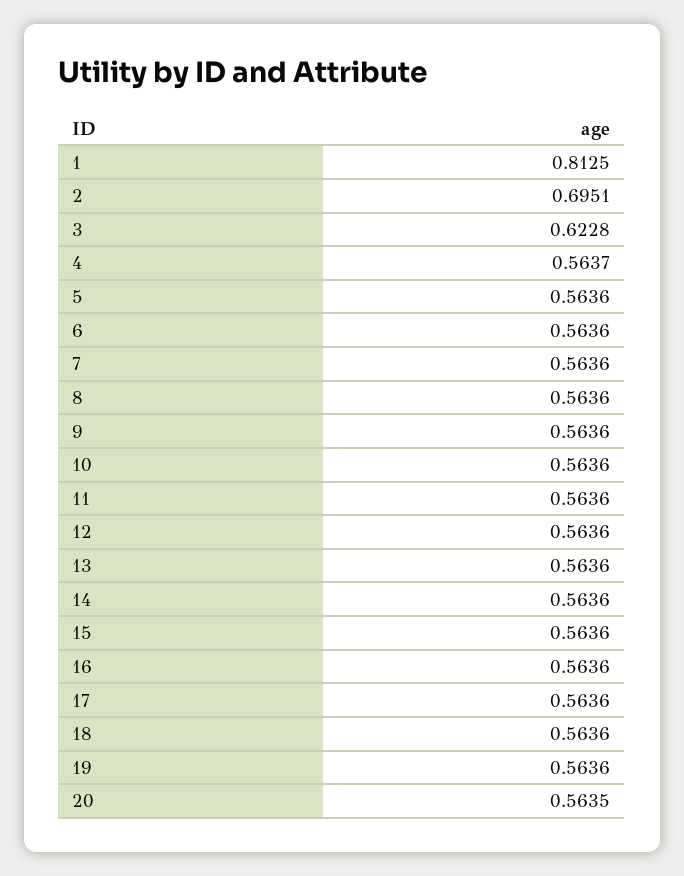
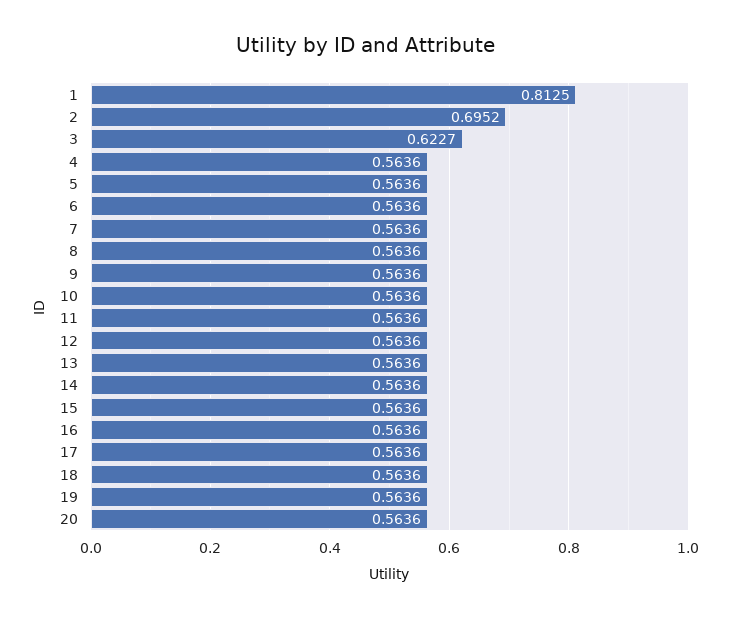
2: 0.6951 -> 0.6952
3: 0.6228 -> 0.6227
4: 0.5637 -> 0.5636
20: 0.5635 -> 0.5636

